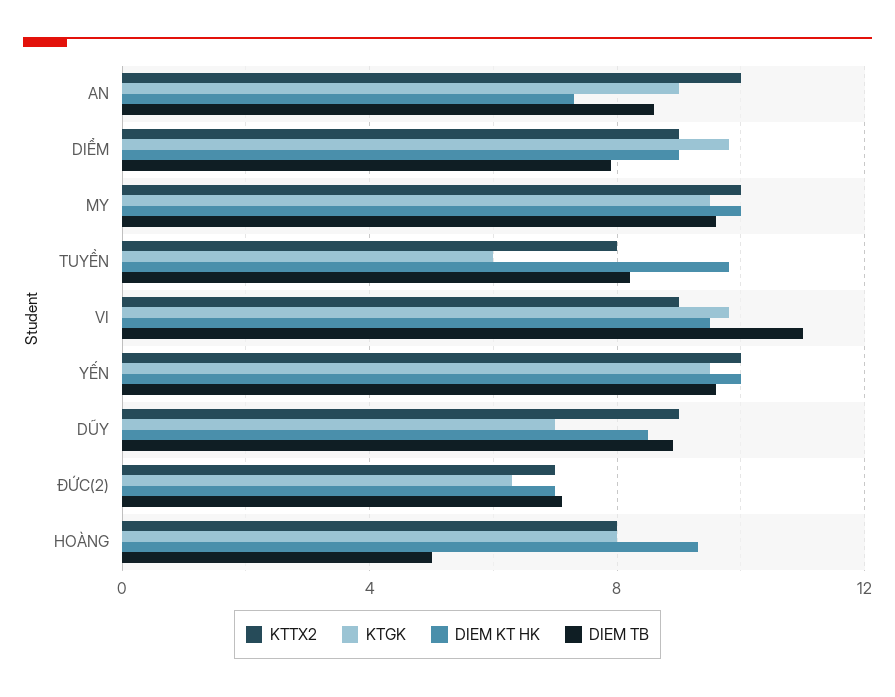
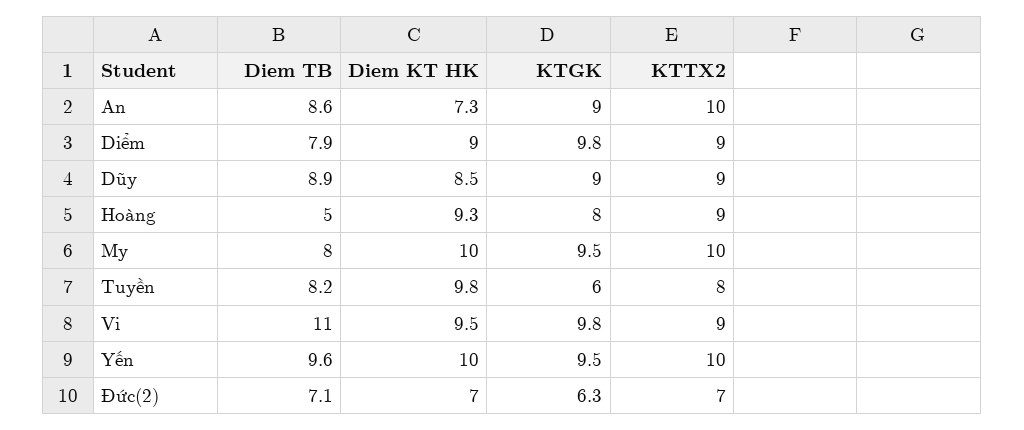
DIEM TB, MY: 9.5 -> 8
KTGK, DŨY: 7 -> 9
KTTX2, HOÀNG: 8 -> 9

